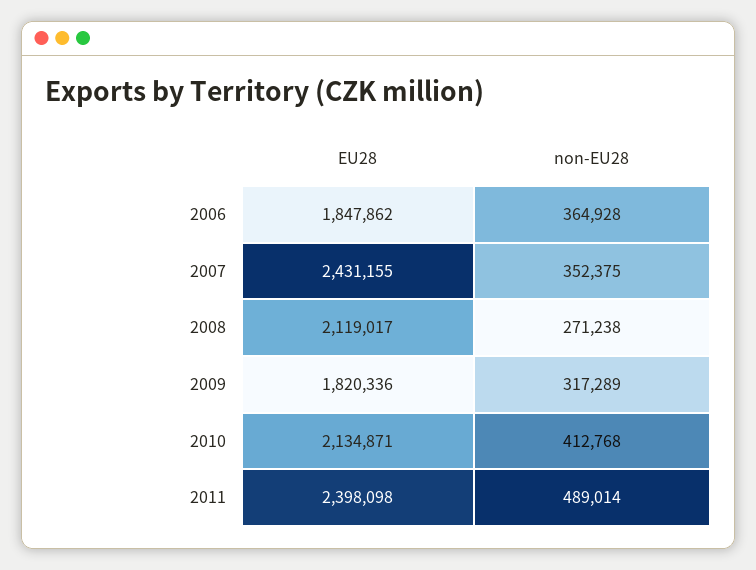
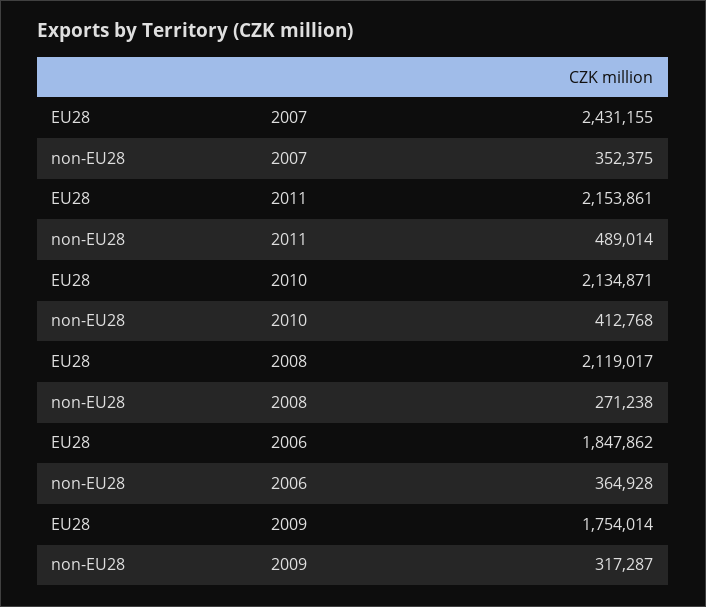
EU28, 2009: 1820336 -> 1754014
non-EU28, 2009: 317289 -> 317287
EU28, 2011: 2398098 -> 2153861

